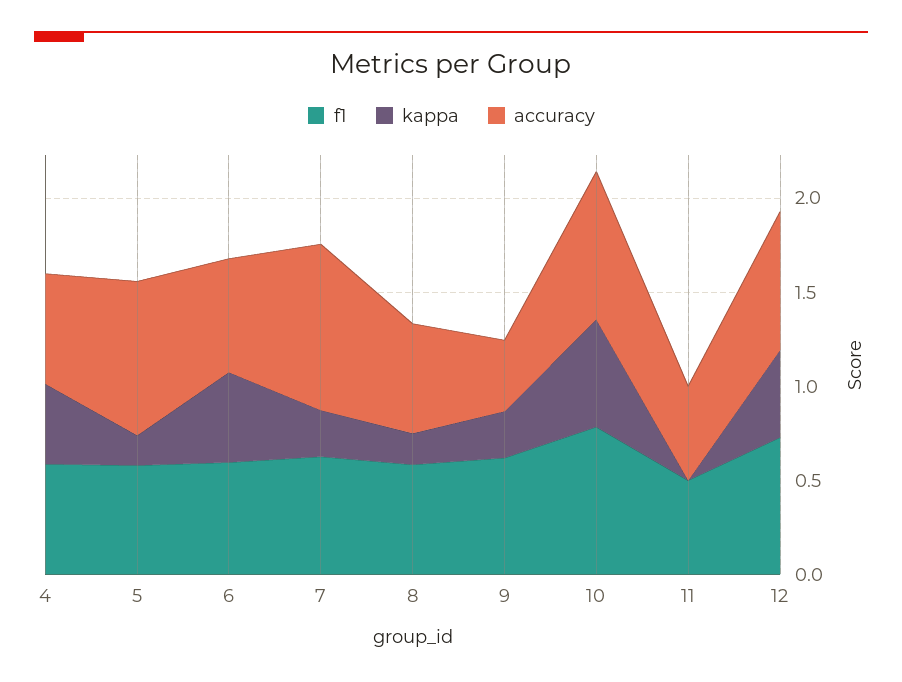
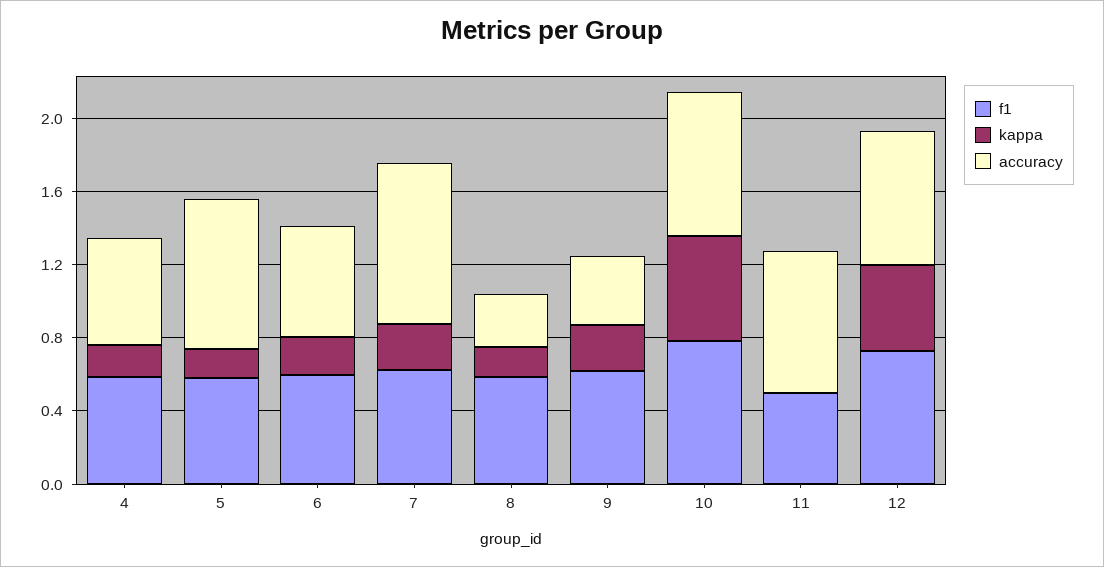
kappa, 4: 0.4 -> 0.2
kappa, 6: 0.5 -> 0.2
accuracy, 8: 0.6 -> 0.3
accuracy, 11: 0.5 -> 0.8

